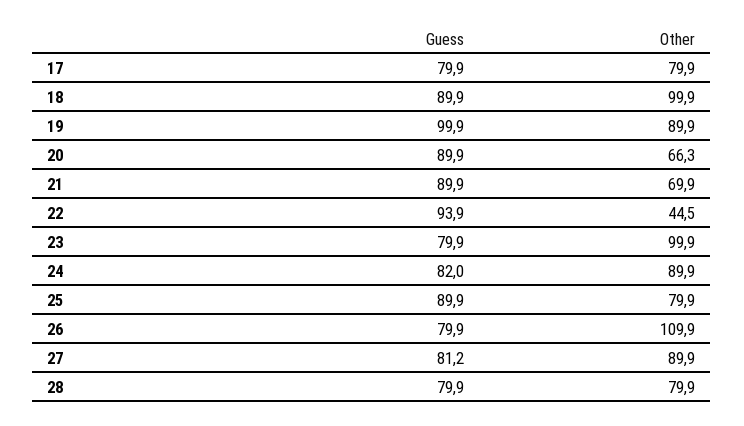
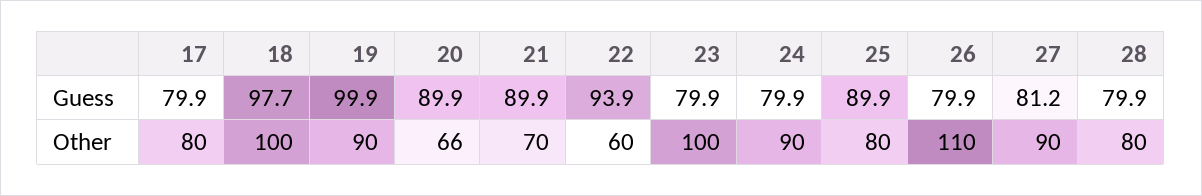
Guess, 18: 89.9 -> 97.7
Other, 22: 44.5 -> 60
Guess, 24: 82 -> 79.9

